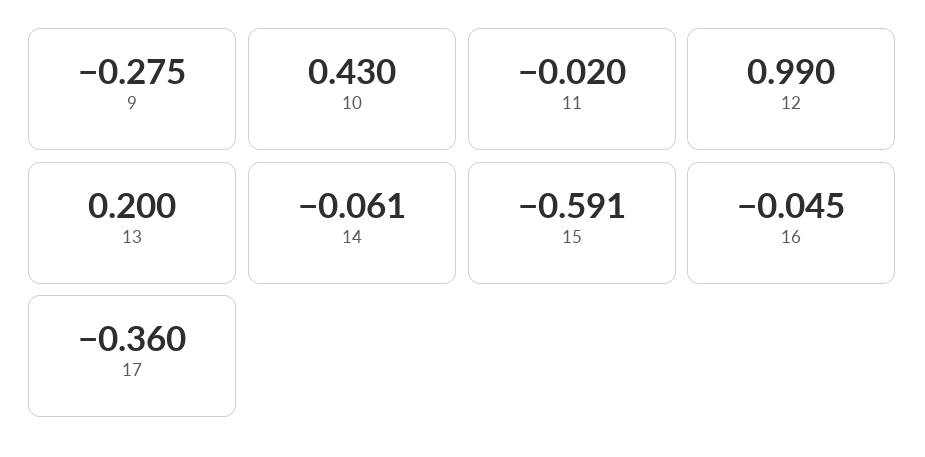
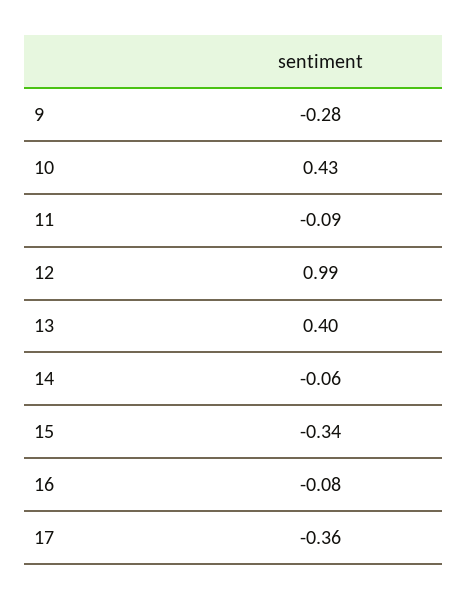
11: -0.02 -> -0.09
13: 0.2 -> 0.4
15: -0.591 -> -0.34
16: -0.045 -> -0.08

